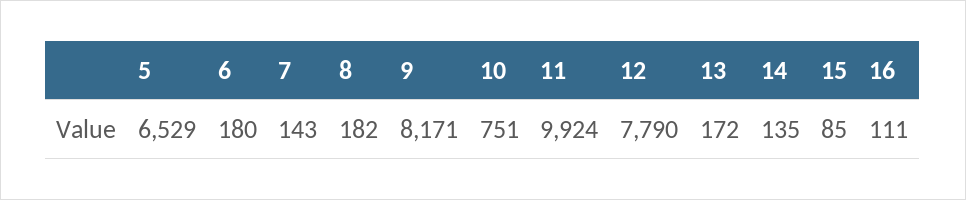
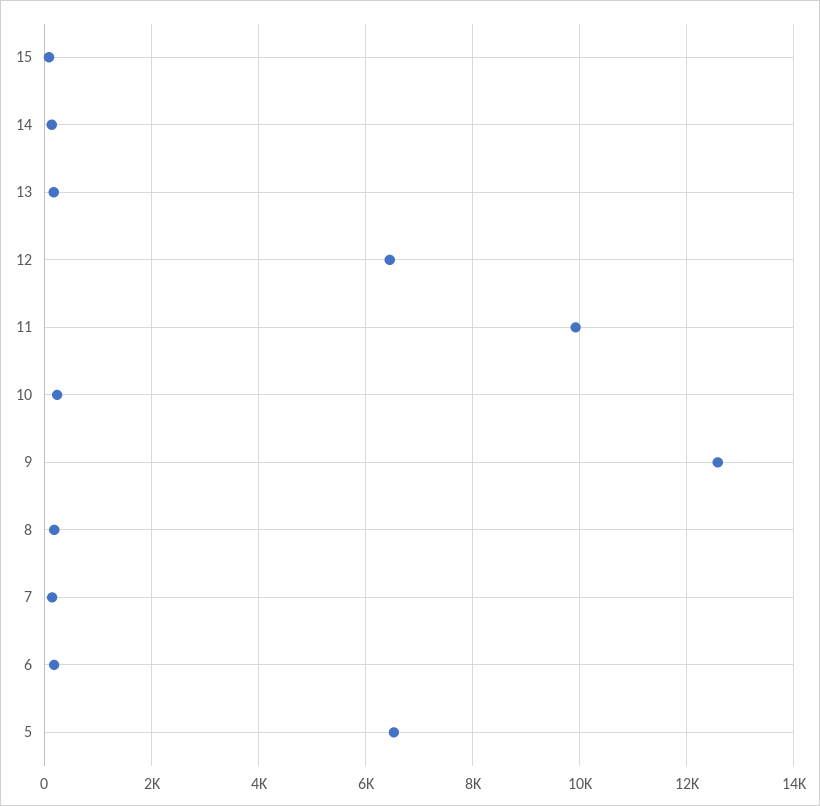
9: 8171 -> 12600
10: 751 -> 200
12: 7790 -> 6400
16: 111 -> none

